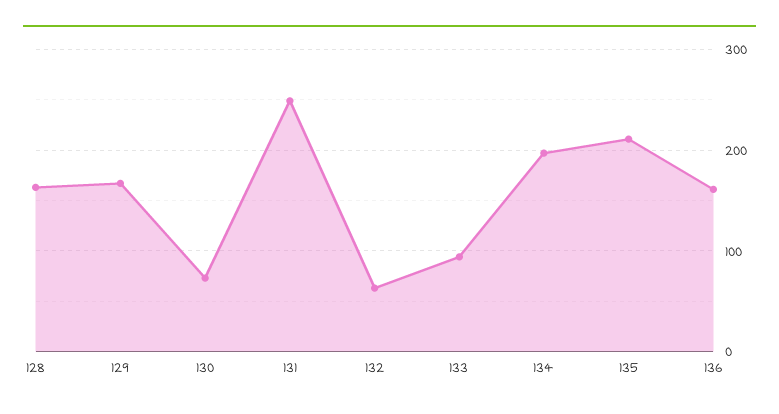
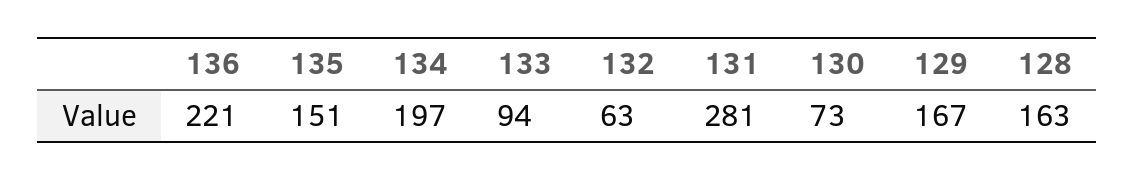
131: 250 -> 281
135: 210 -> 151
136: 160 -> 221

